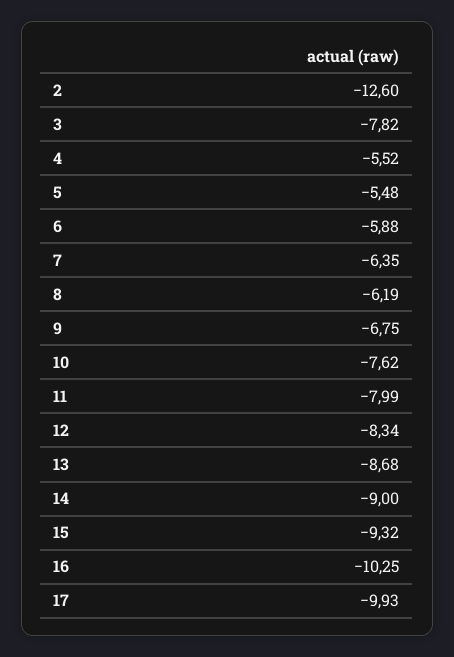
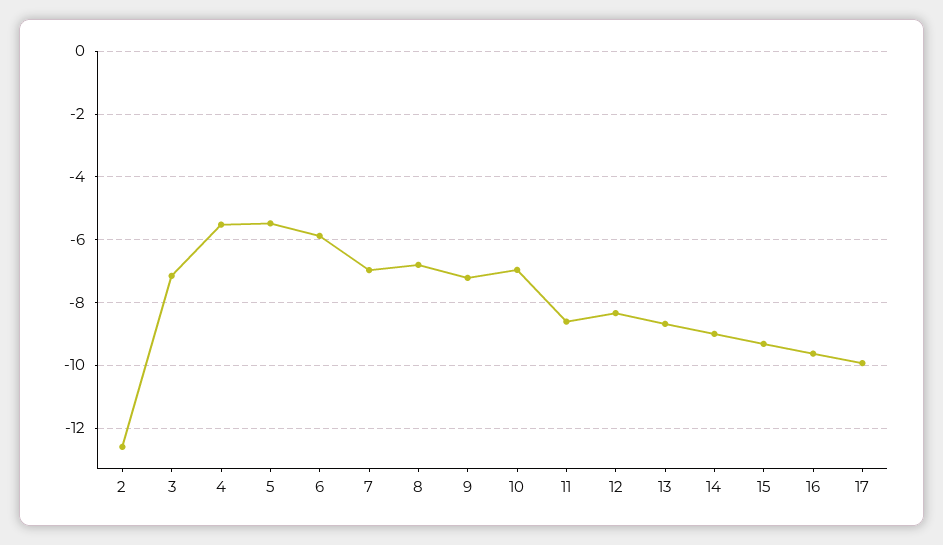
3: -7.82 -> -7.2
7: -6.35 -> -7
8: -6.19 -> -6.8
9: -6.75 -> -7.2
10: -7.62 -> -7
11: -7.99 -> -8.6
16: -10.25 -> -9.6

